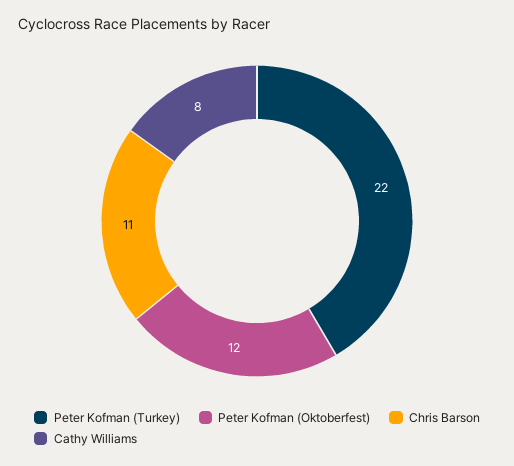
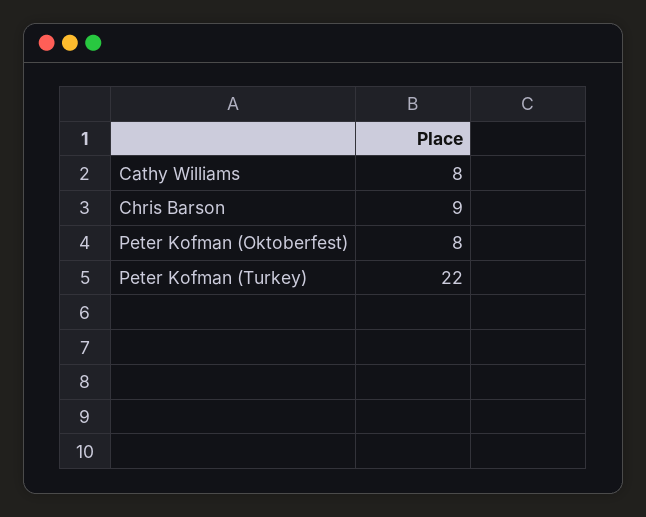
Peter Kofman (Oktoberfest): 12 -> 8
Chris Barson: 11 -> 9

